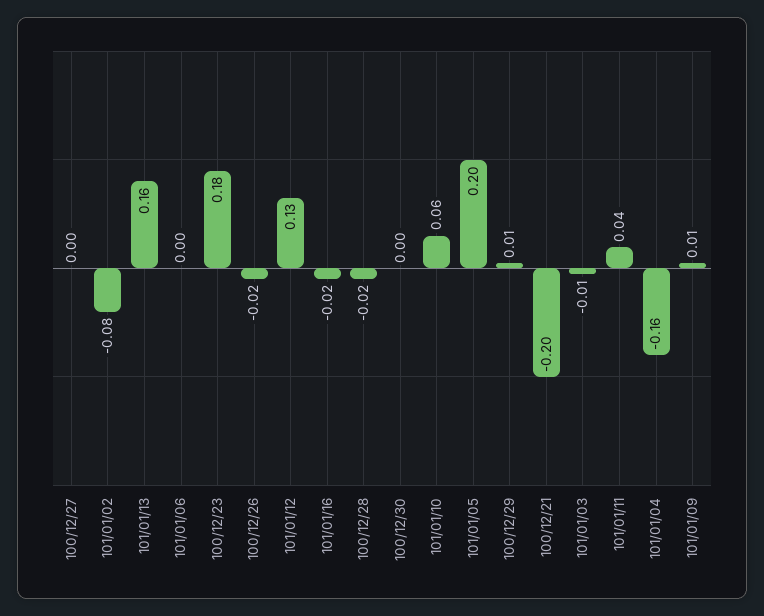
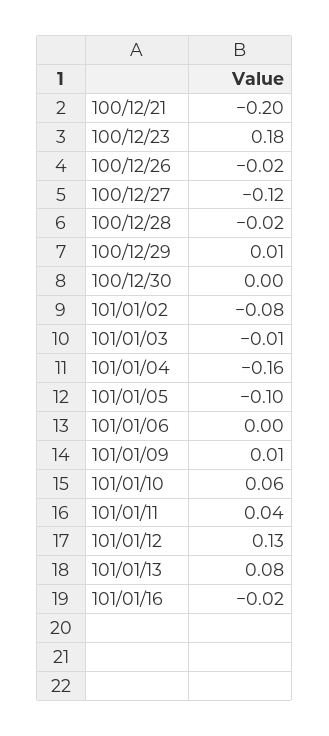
100/12/27: 0 -> -0.12
101/01/13: 0.16 -> 0.08
101/01/05: 0.2 -> -0.1

